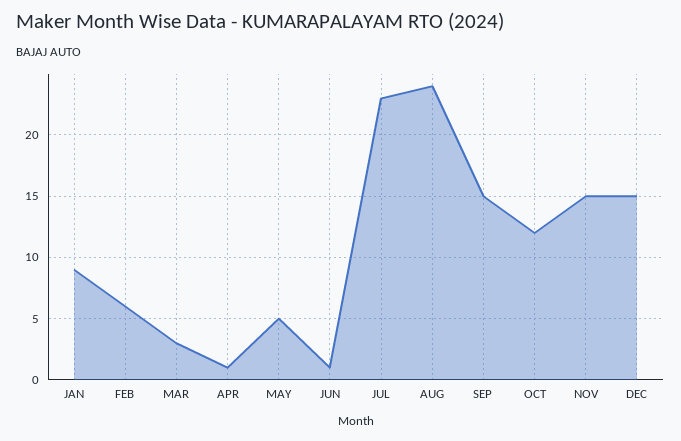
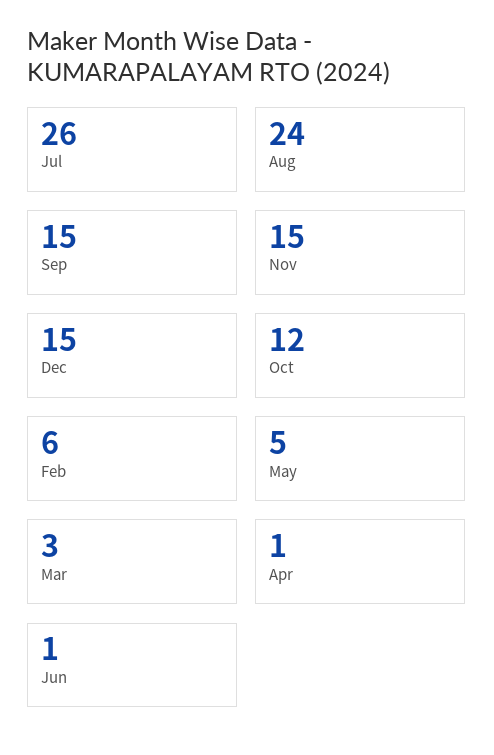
JAN: 9 -> none
JUL: 23 -> 26

